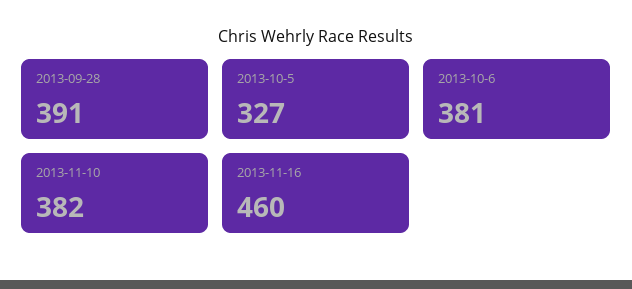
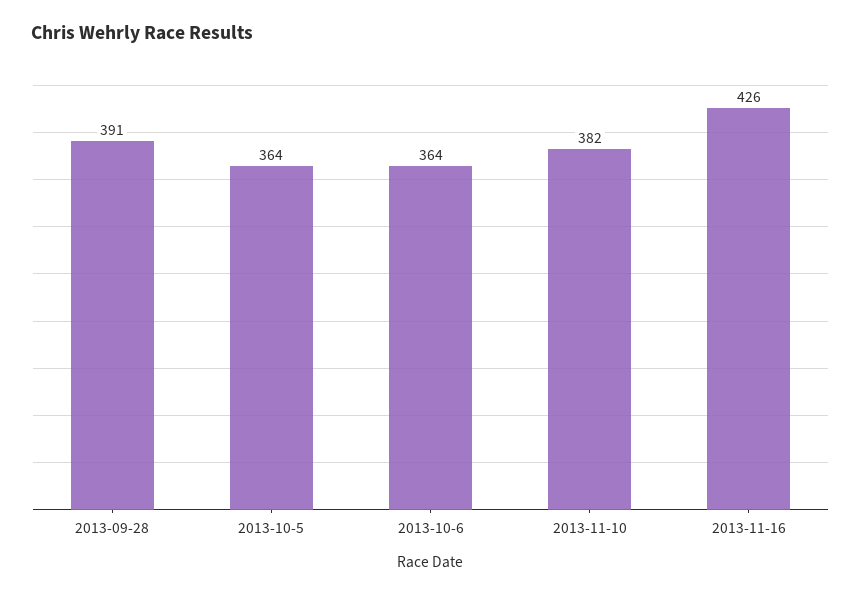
2013-10-5: 327 -> 364
2013-10-6: 381 -> 364
2013-11-16: 460 -> 426

